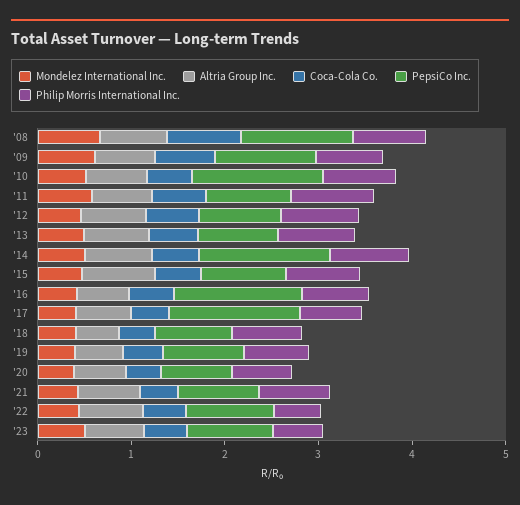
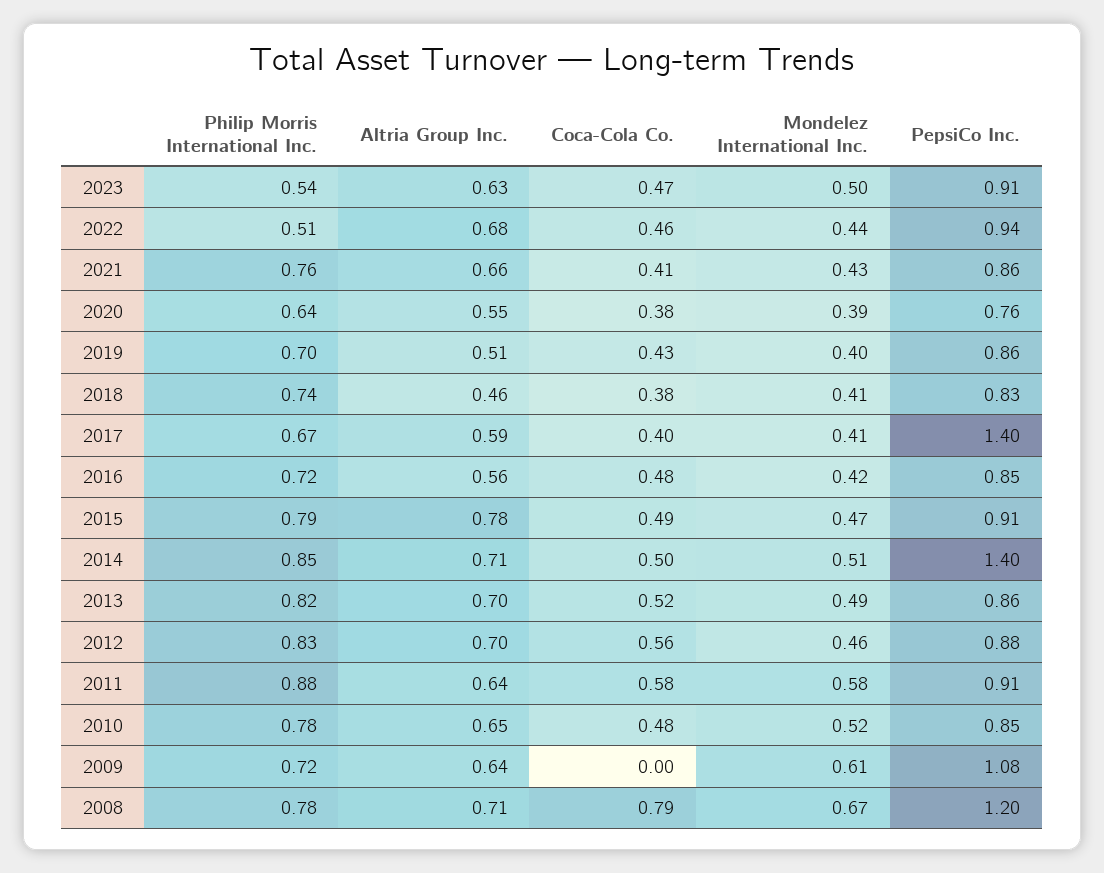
Coca-Cola Co., '09: 0.6 -> 0
PepsiCo Inc., '10: 1.4 -> 0.85
PepsiCo Inc., '16: 1.4 -> 0.85

